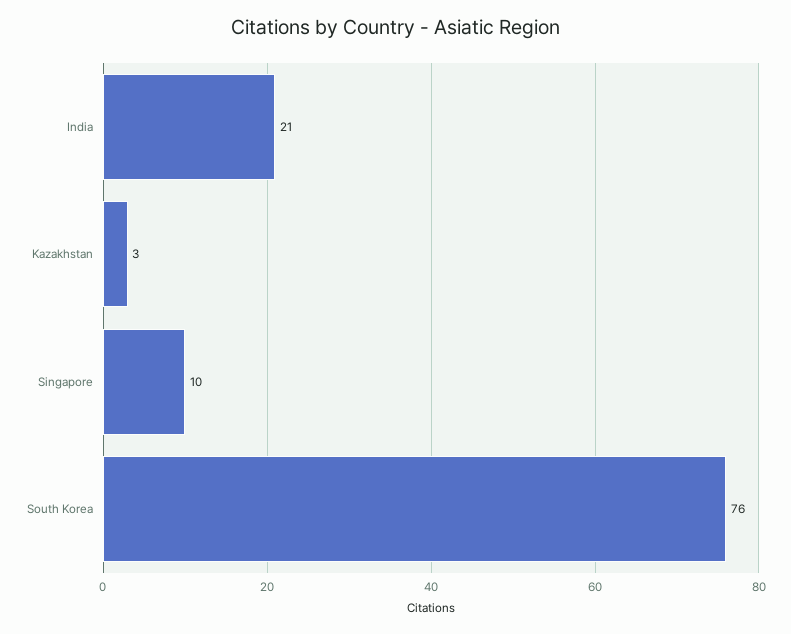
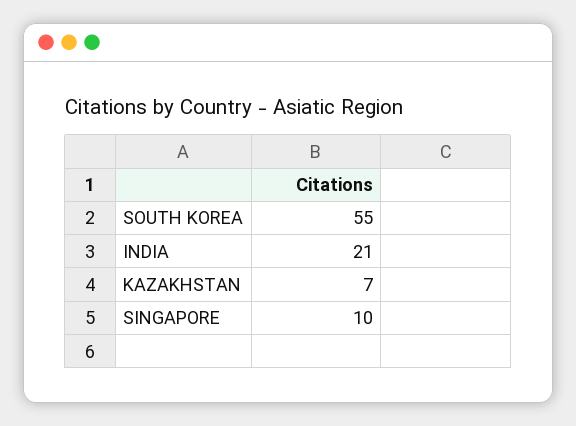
Kazakhstan: 3 -> 7
South Korea: 76 -> 55

